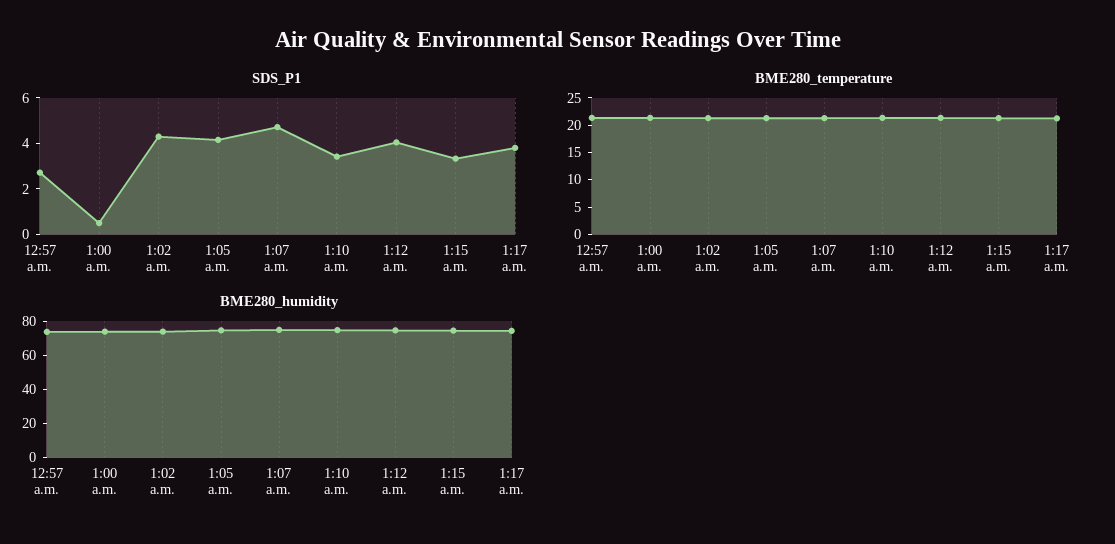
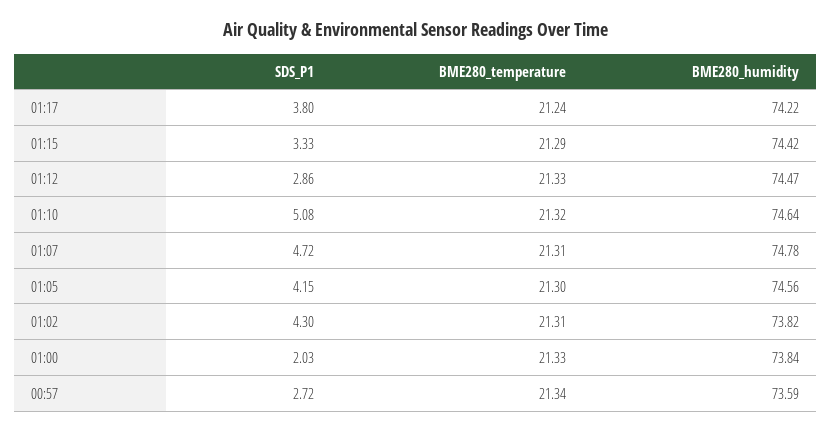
SDS_P1, 1:00 a.m.: 0.5 -> 2.03
SDS_P1, 1:10 a.m.: 3.5 -> 5.08
SDS_P1, 1:12 a.m.: 4 -> 2.86

